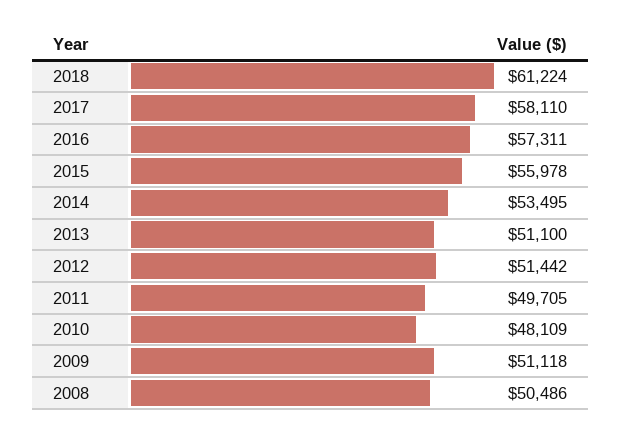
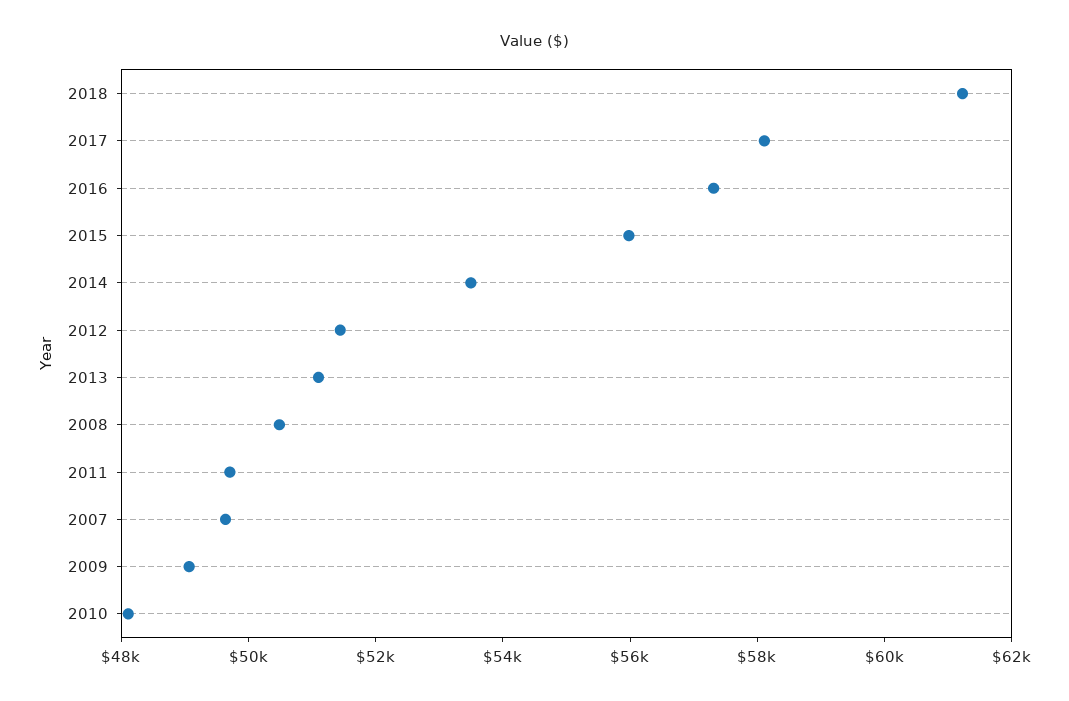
2009: 51118 -> 49000
2007: none -> 49500

